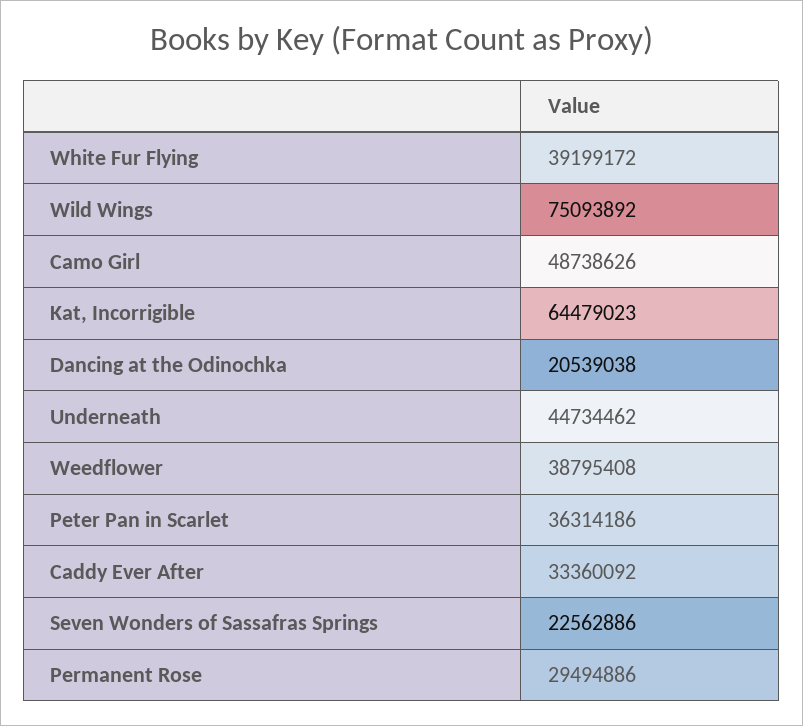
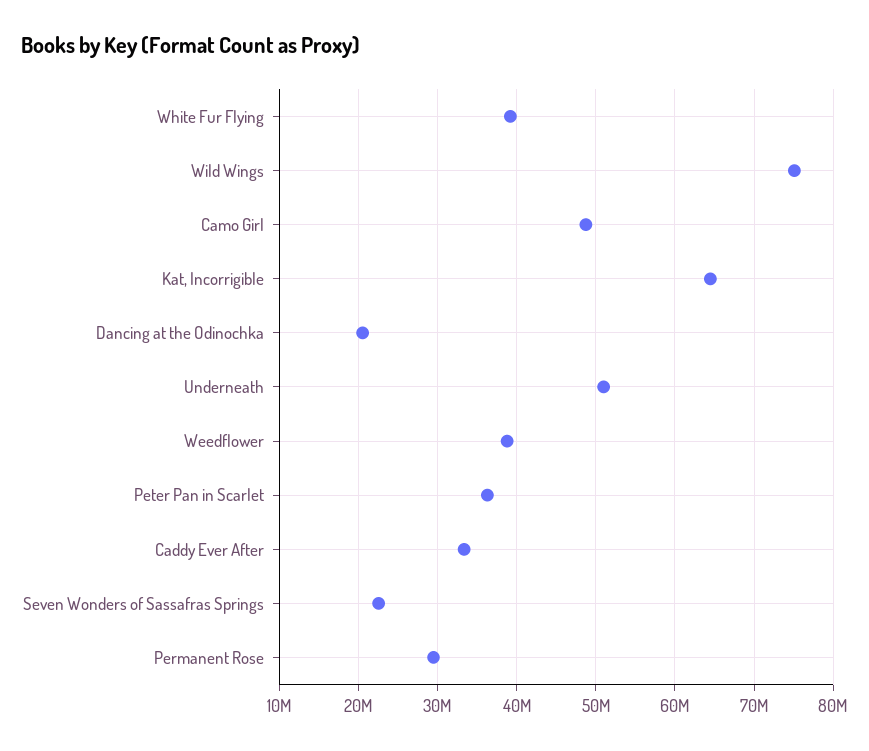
Underneath: 44734462 -> 51000000

